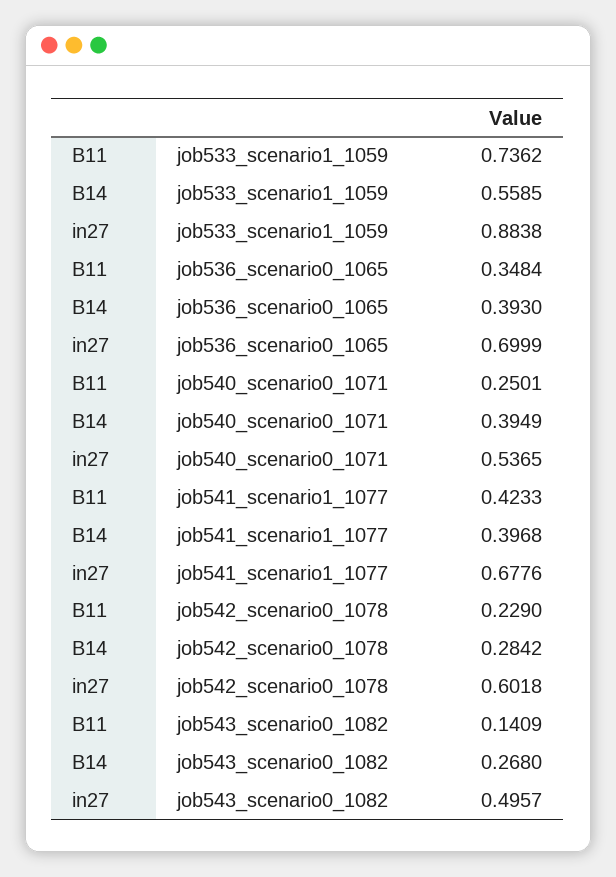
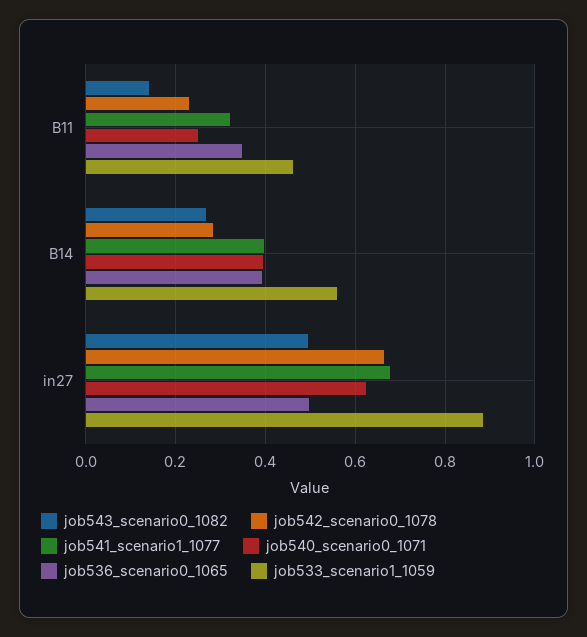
job533_scenario1_1059, B11: 0.7362 -> 0.46
job536_scenario0_1065, in27: 0.6999 -> 0.5
job540_scenario0_1071, in27: 0.5365 -> 0.62
job541_scenario1_1077, B11: 0.4233 -> 0.32
job542_scenario0_1078, in27: 0.6018 -> 0.66

